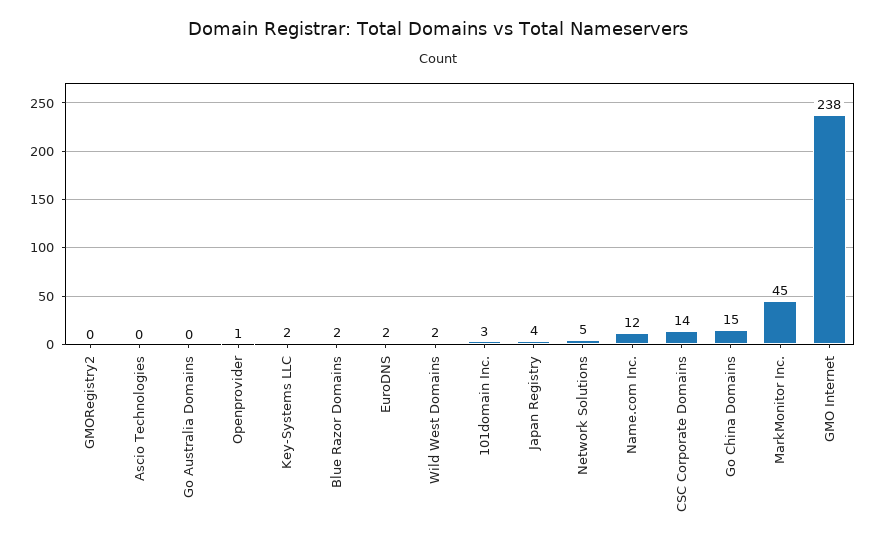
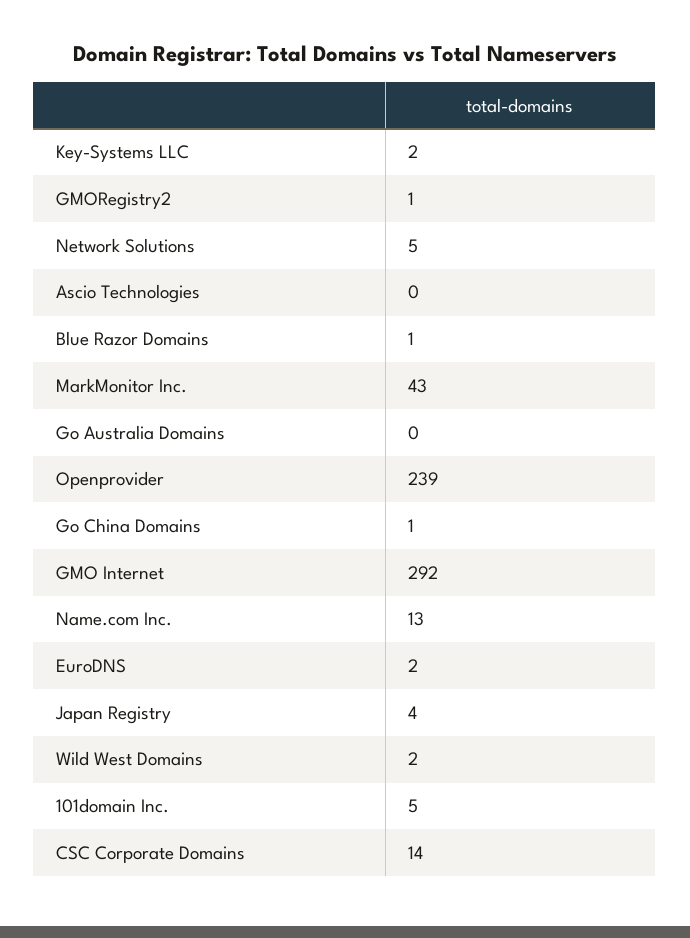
GMORegistry2: 0 -> 1
Openprovider: 1 -> 239
Blue Razor Domains: 2 -> 1
101domain Inc.: 3 -> 5
Name.com Inc.: 12 -> 13
Go China Domains: 15 -> 1
MarkMonitor Inc.: 45 -> 43
GMO Internet: 238 -> 292

